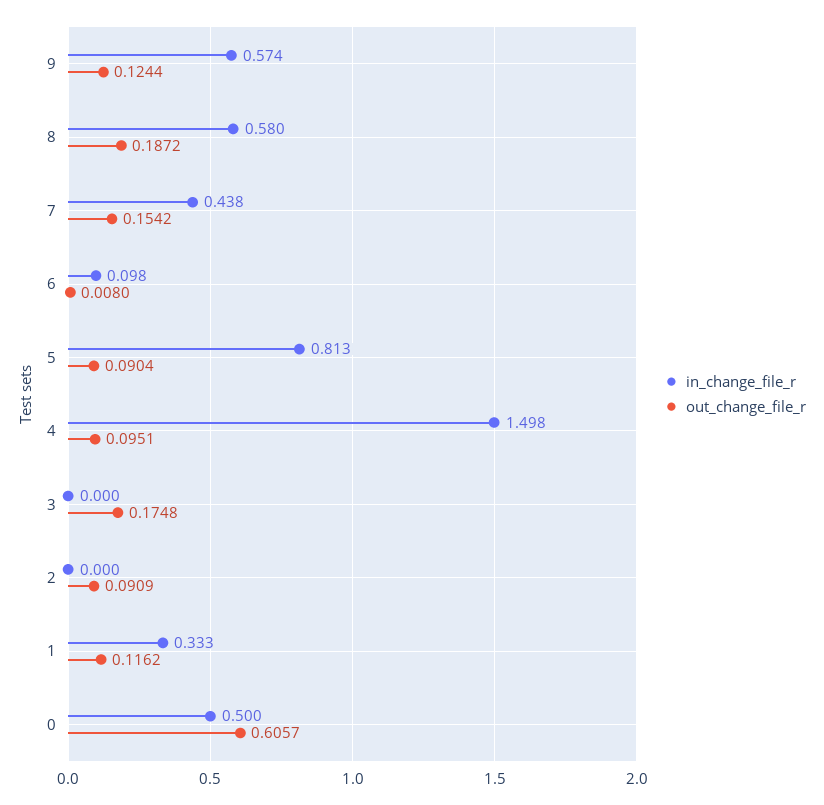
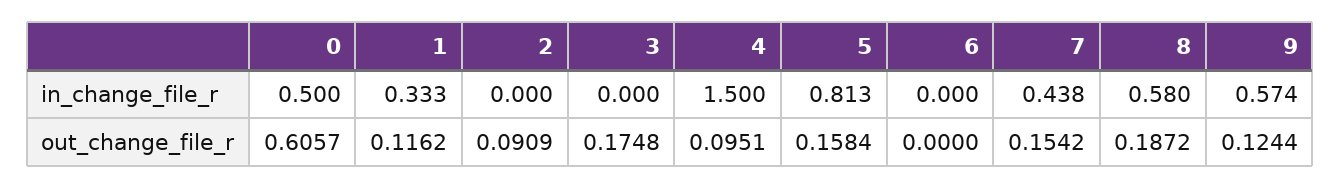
in_change_file_r, 6: 0.098 -> 0
out_change_file_r, 6: 0.008 -> 0
out_change_file_r, 5: 0.0904 -> 0.1584
in_change_file_r, 4: 1.498 -> 1.5

